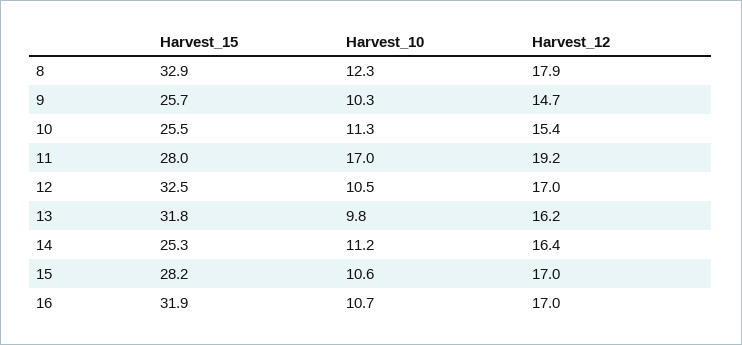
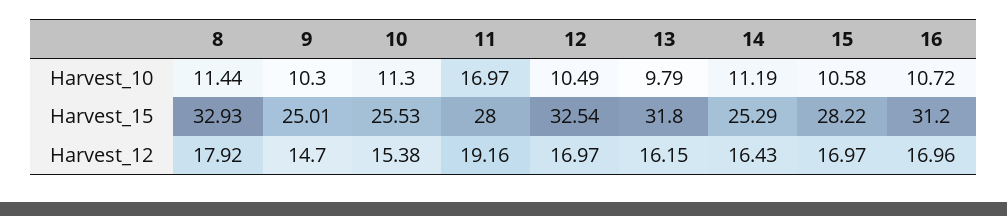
Harvest_10, 8: 12.3 -> 11.44
Harvest_15, 9: 25.7 -> 25.01
Harvest_15, 16: 31.9 -> 31.2

